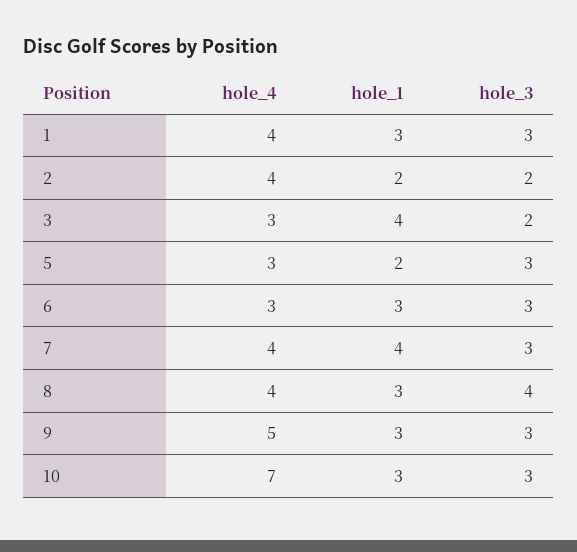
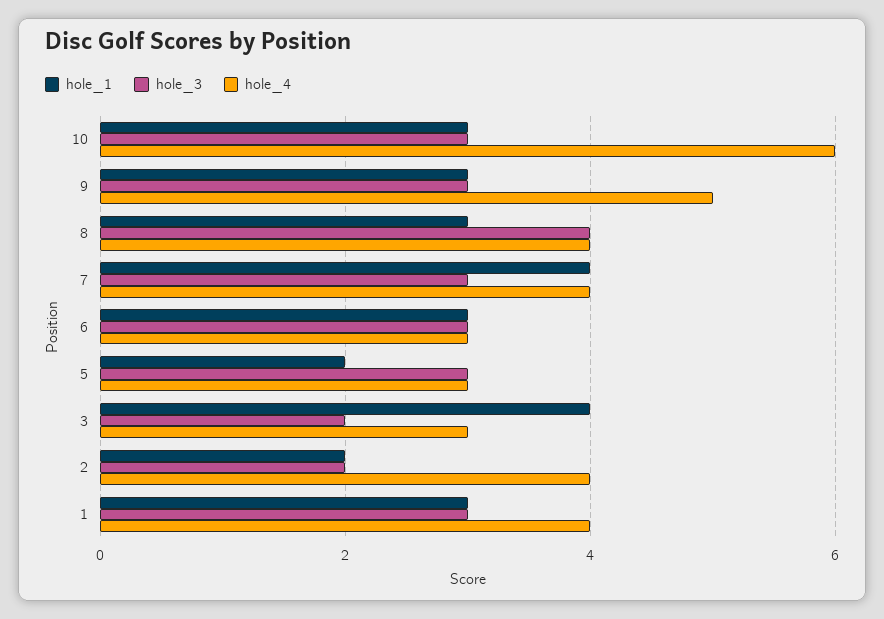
hole_4, 10: 7 -> 6

